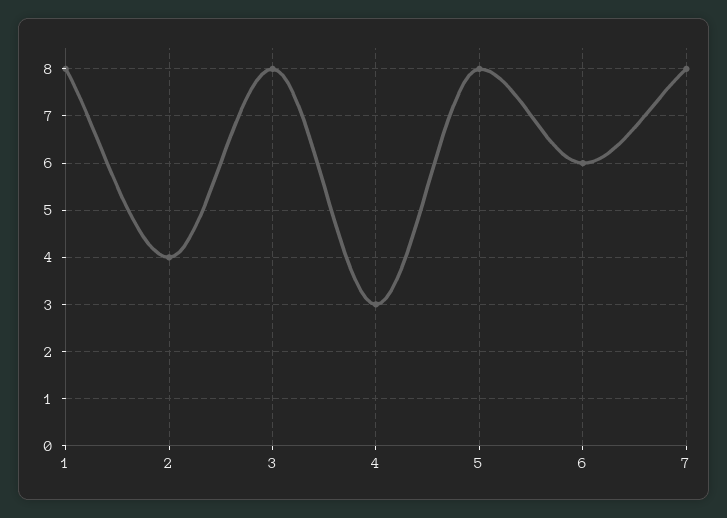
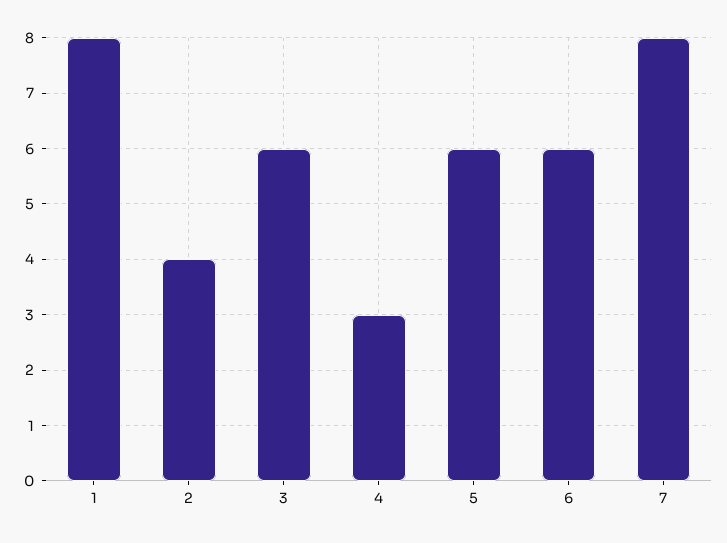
3: 8 -> 6
5: 8 -> 6

